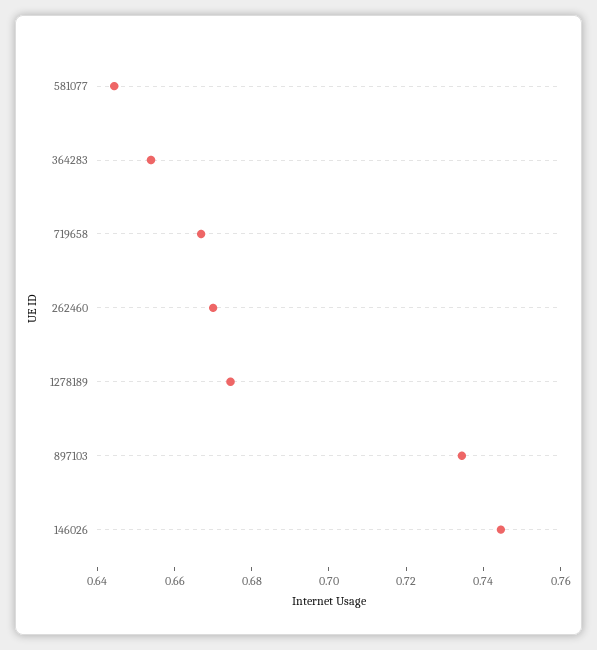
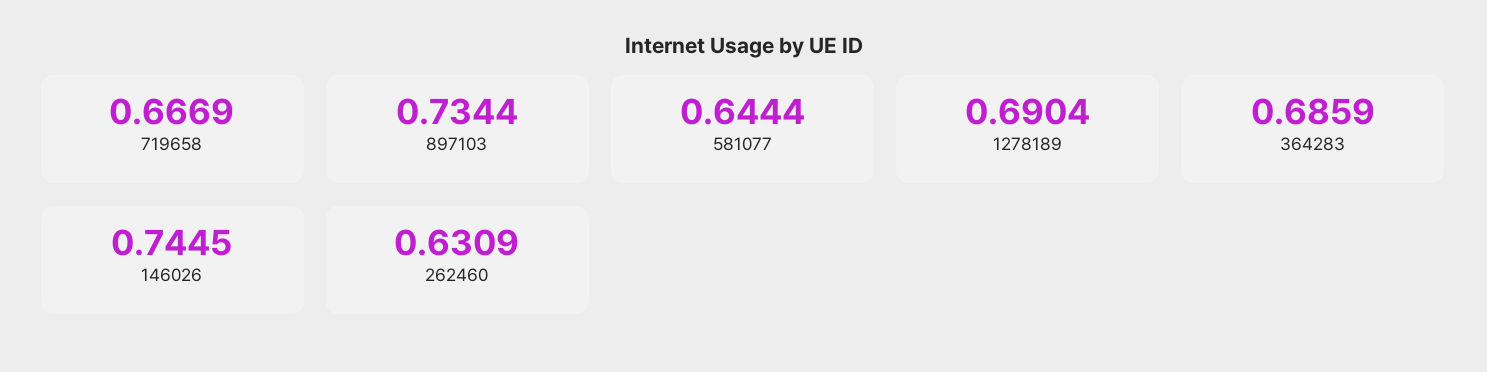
364283: 0.655 -> 0.6859
262460: 0.67 -> 0.6309
1278189: 0.675 -> 0.6904

